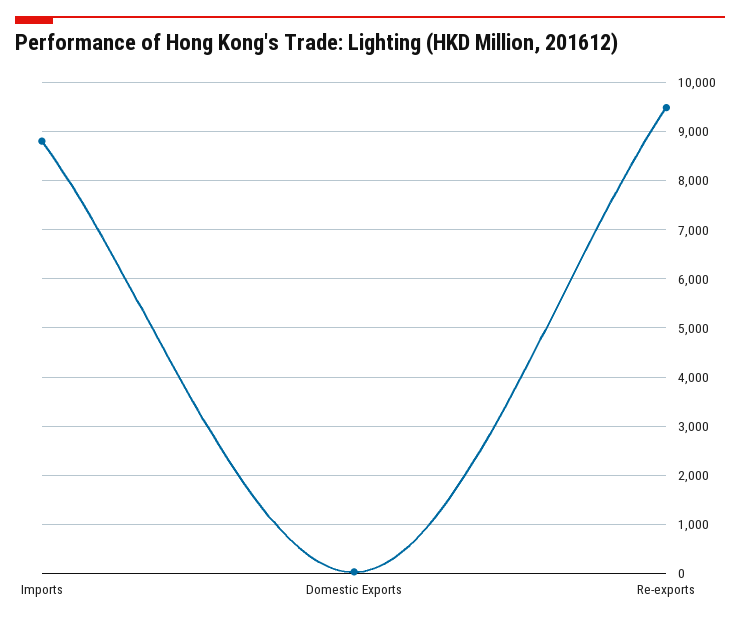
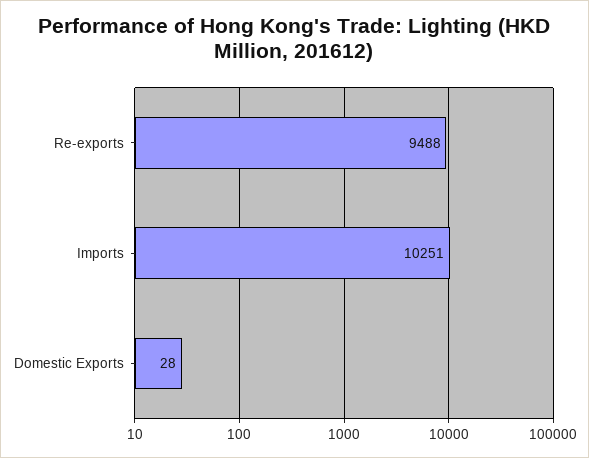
Imports: 8800 -> 10251

